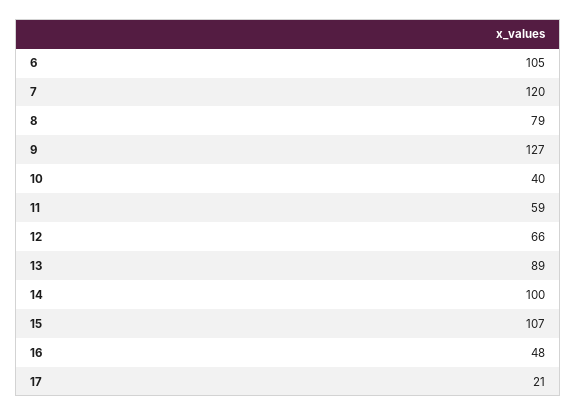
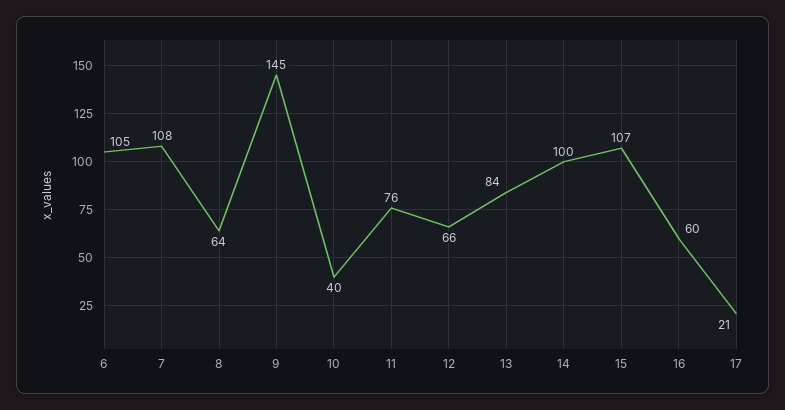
7: 120 -> 108
8: 79 -> 64
9: 127 -> 145
11: 59 -> 76
13: 89 -> 84
16: 48 -> 60

